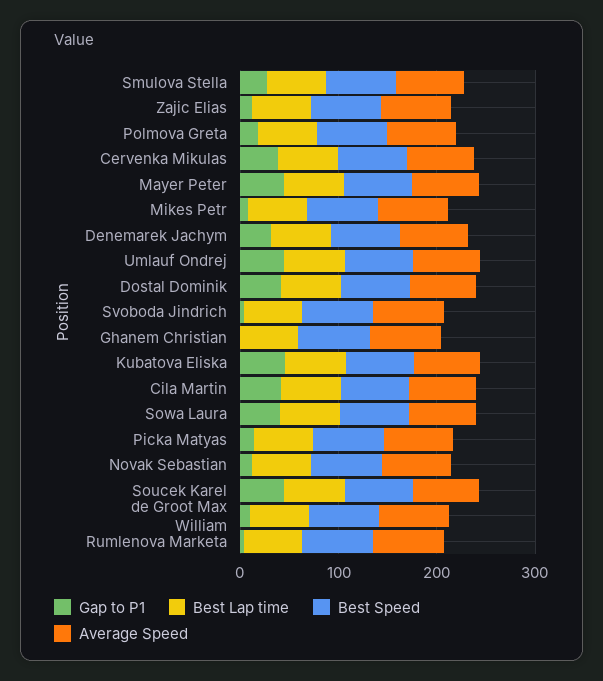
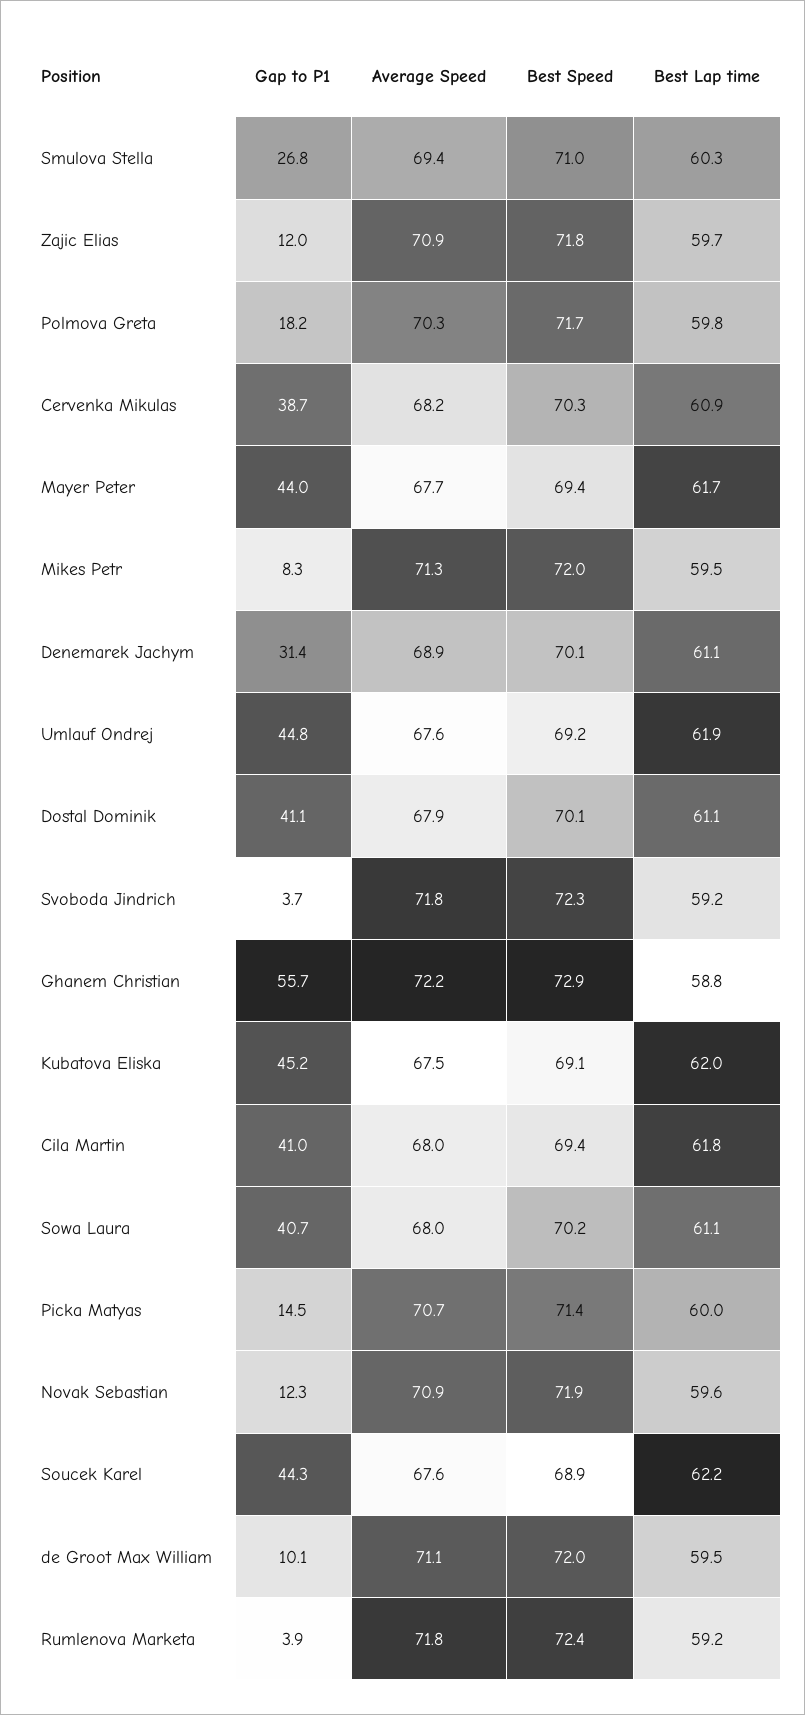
Gap to P1, Ghanem Christian: 0 -> 55.7

